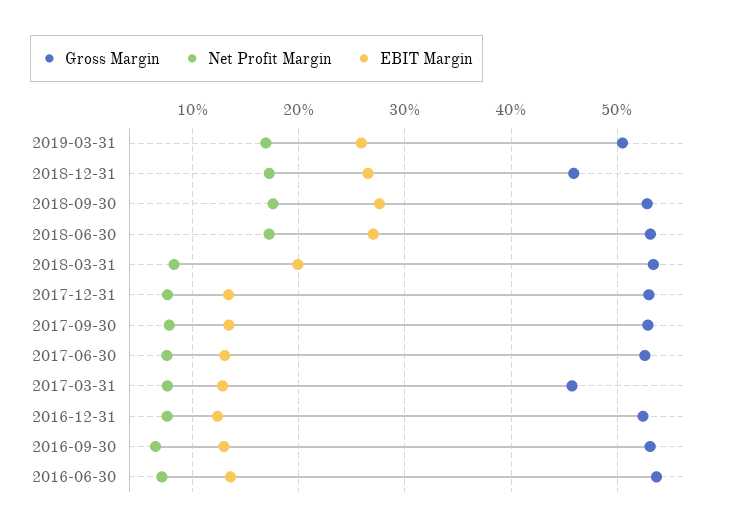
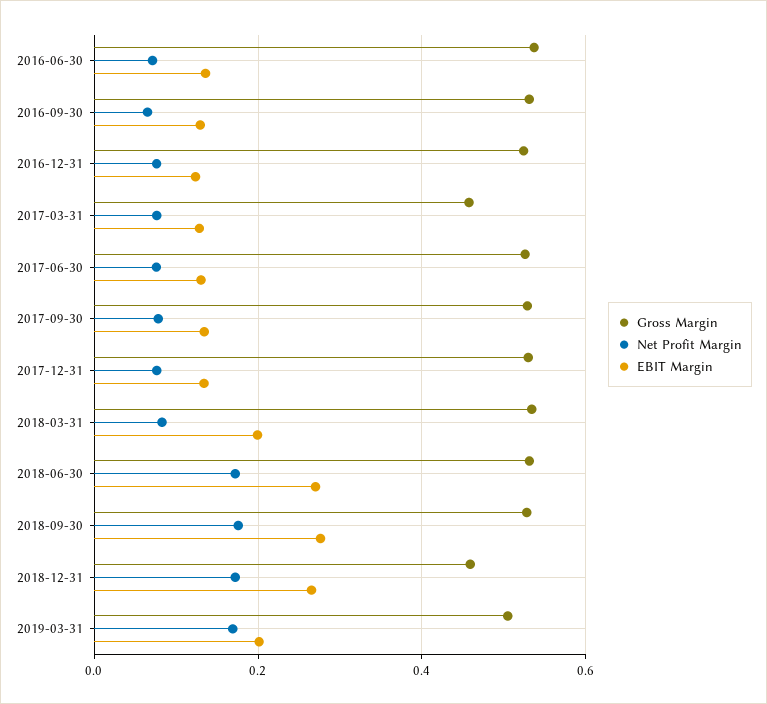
EBIT Margin, 2019-03-31: 0.26 -> 0.2

